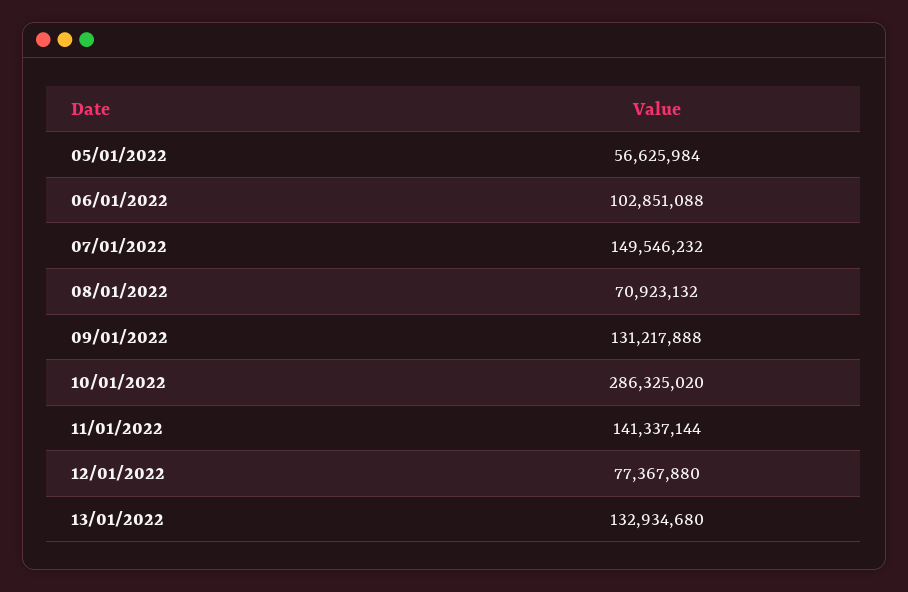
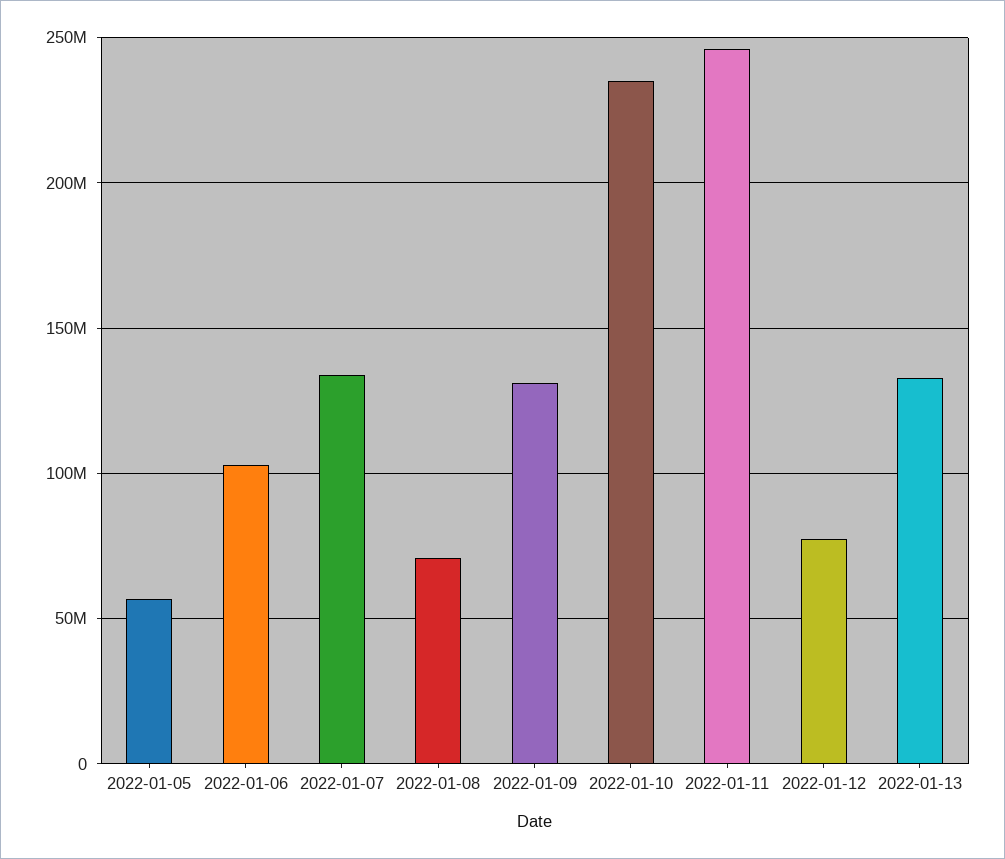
07/01/2022: 149546232 -> 135000000
10/01/2022: 286325020 -> 235000000
11/01/2022: 141337144 -> 245000000

